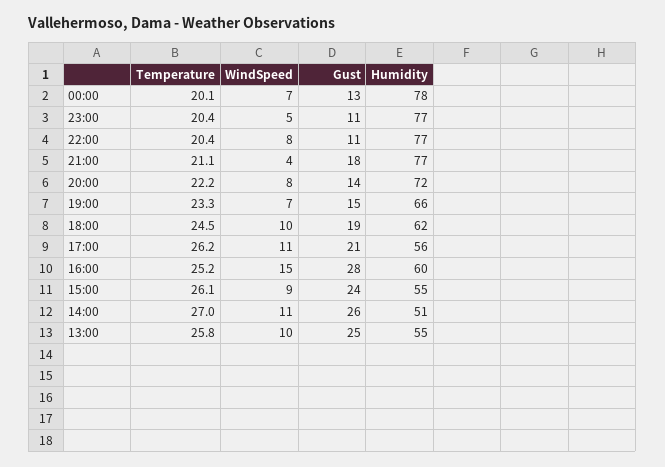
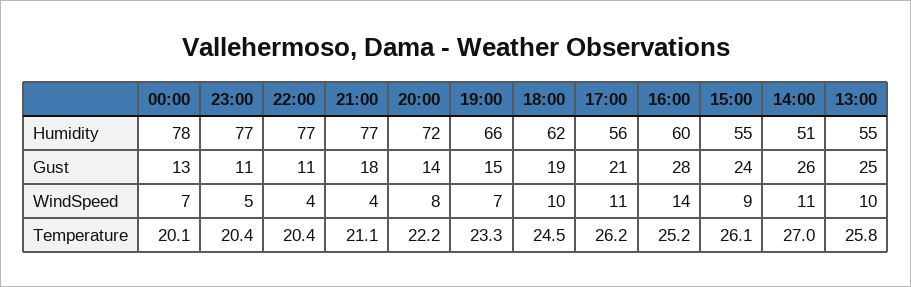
WindSpeed, 22:00: 8 -> 4
WindSpeed, 16:00: 15 -> 14

